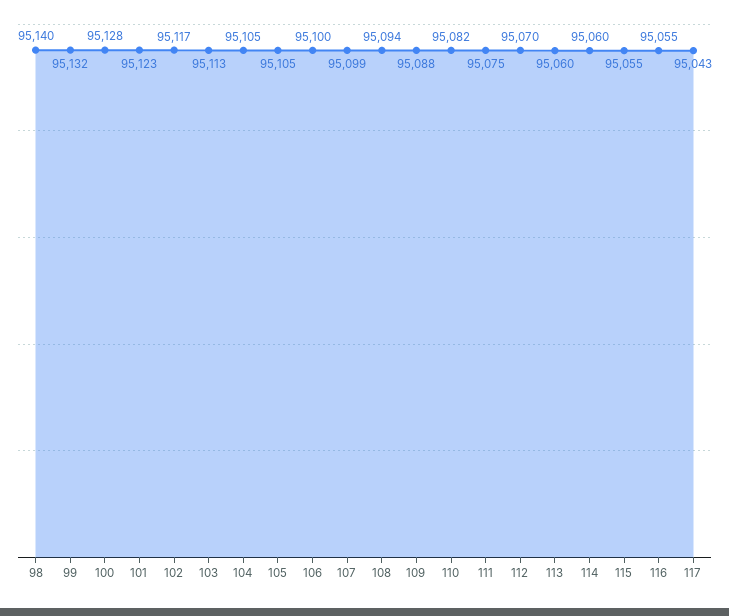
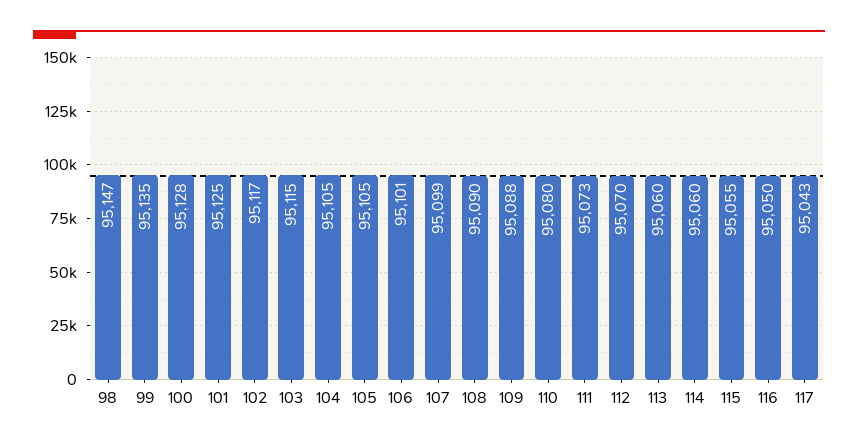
98: 95140 -> 95147
99: 95132 -> 95135
101: 95123 -> 95125
103: 95113 -> 95115
106: 95100 -> 95101
108: 95094 -> 95090
110: 95082 -> 95080
111: 95075 -> 95073
116: 95055 -> 95050

